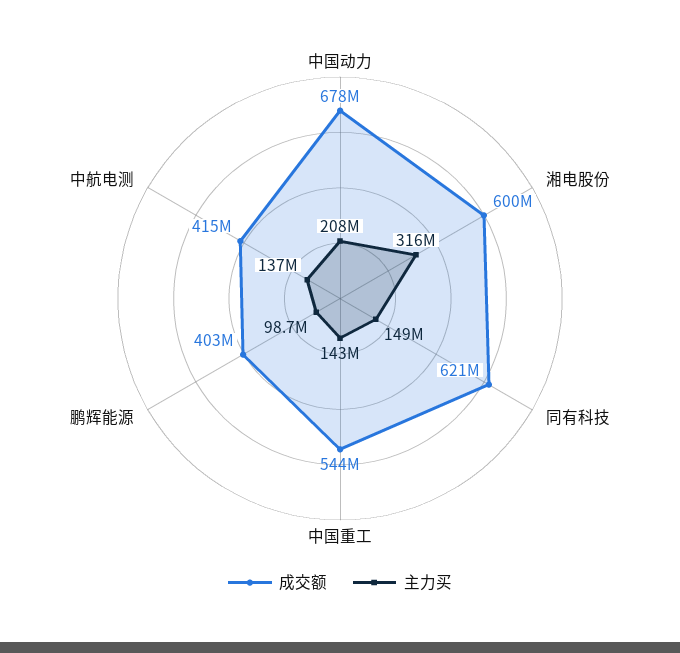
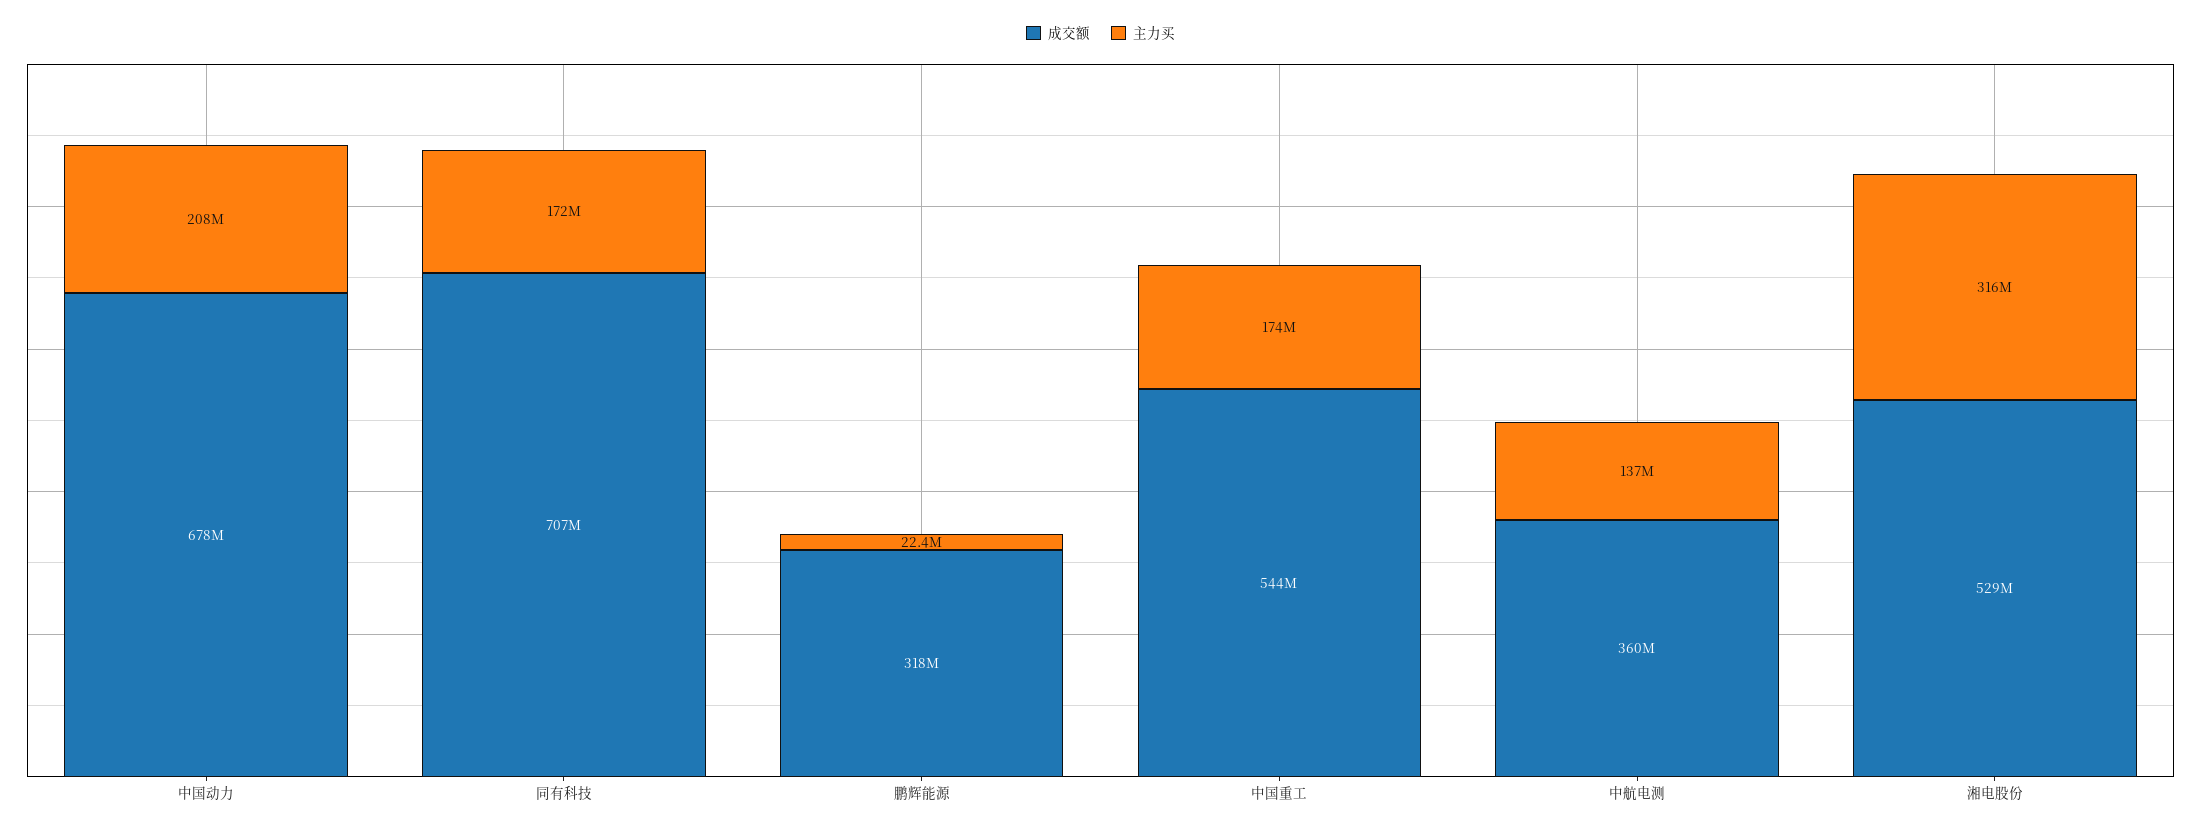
成交额, 湘电股份: 600000000 -> 529000000
成交额, 同有科技: 621000000 -> 707000000
主力买, 同有科技: 149000000 -> 172000000
主力买, 中国重工: 143000000 -> 174000000
成交额, 鹏辉能源: 403000000 -> 318000000
主力买, 鹏辉能源: 98700000 -> 22400000
成交额, 中航电测: 415000000 -> 360000000

